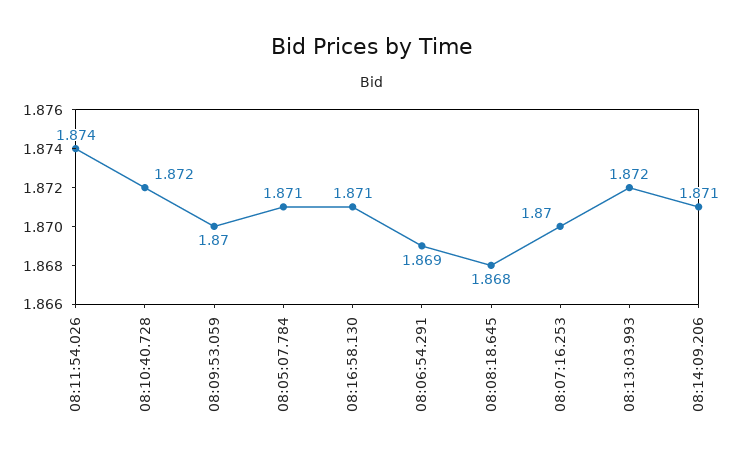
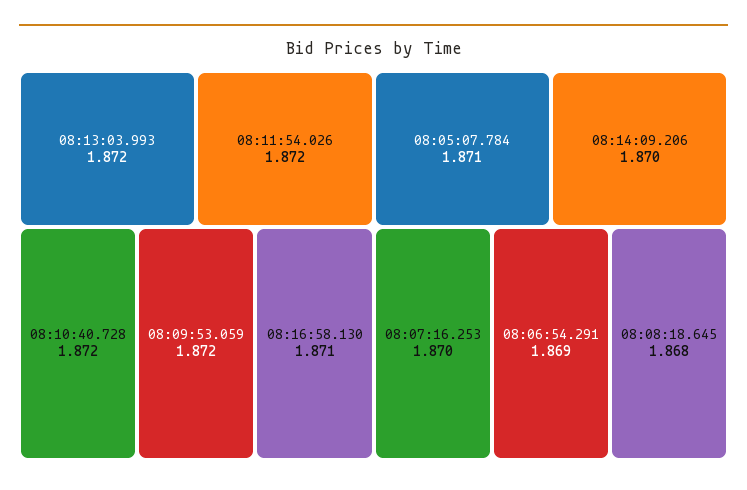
08:11:54.026: 1.874 -> 1.872
08:09:53.059: 1.87 -> 1.872
08:14:09.206: 1.871 -> 1.87

